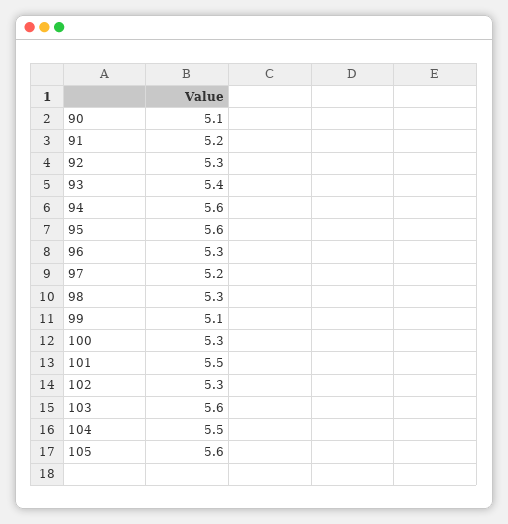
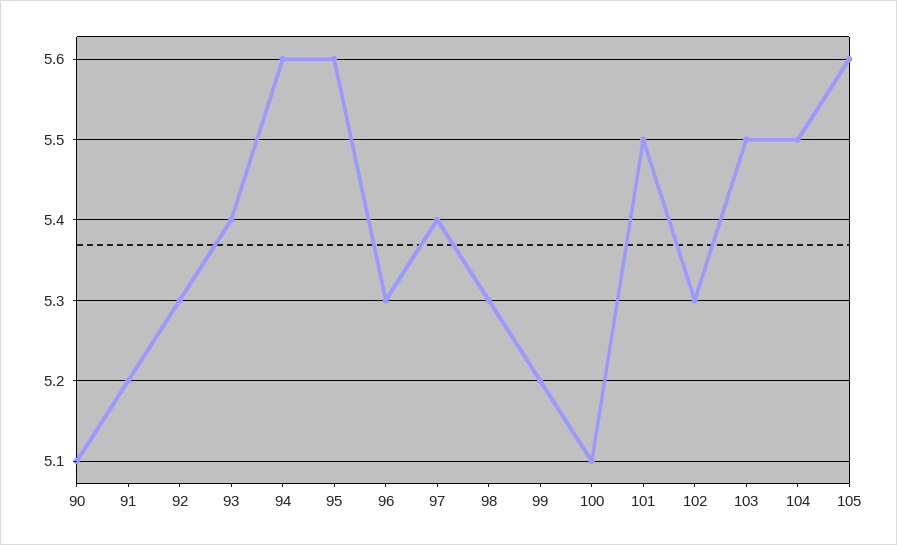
97: 5.2 -> 5.4
99: 5.1 -> 5.2
100: 5.3 -> 5.1
103: 5.6 -> 5.5

